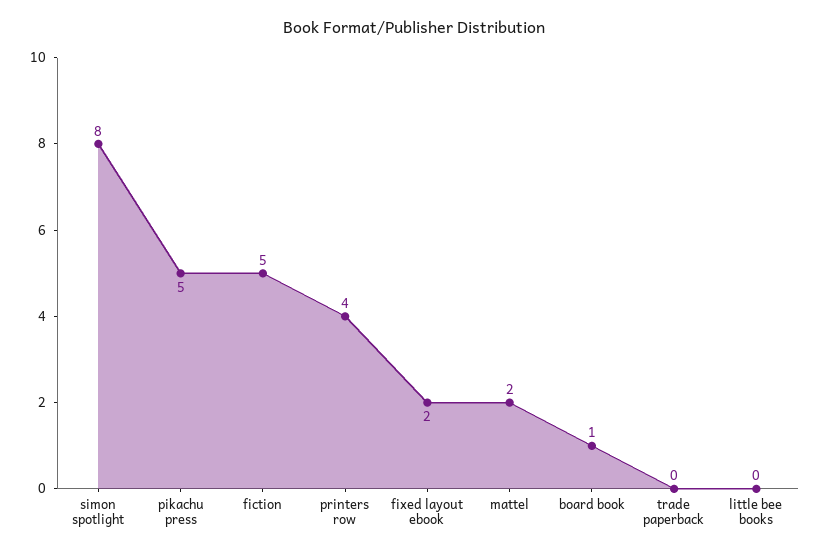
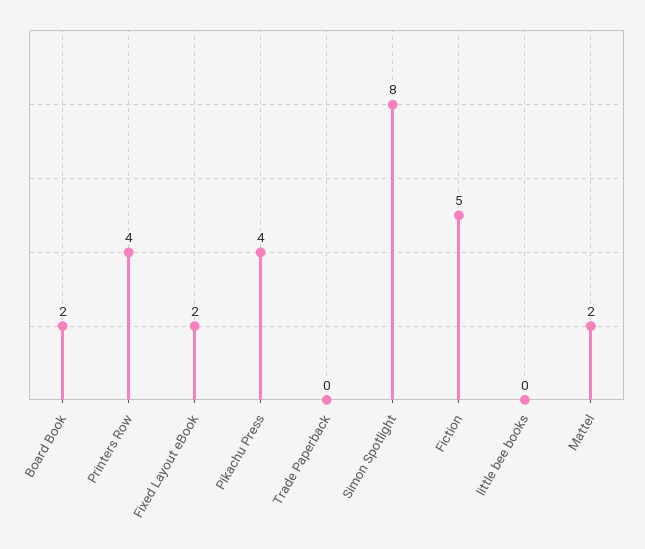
pikachu press: 5 -> 4
board book: 1 -> 2

